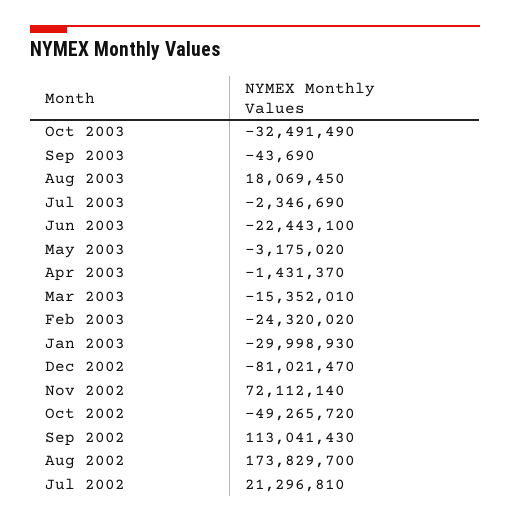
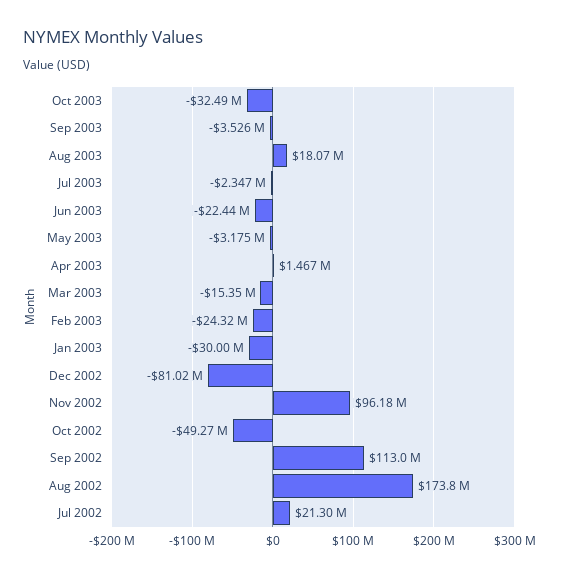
Sep 2003: -43690 -> -3526000
Apr 2003: -1431370 -> 1467000
Nov 2002: 72112140 -> 96180000

